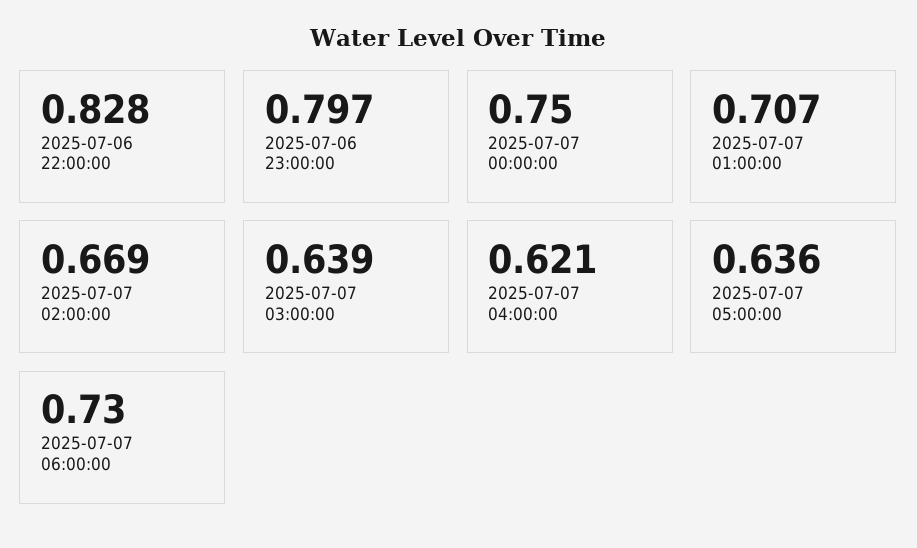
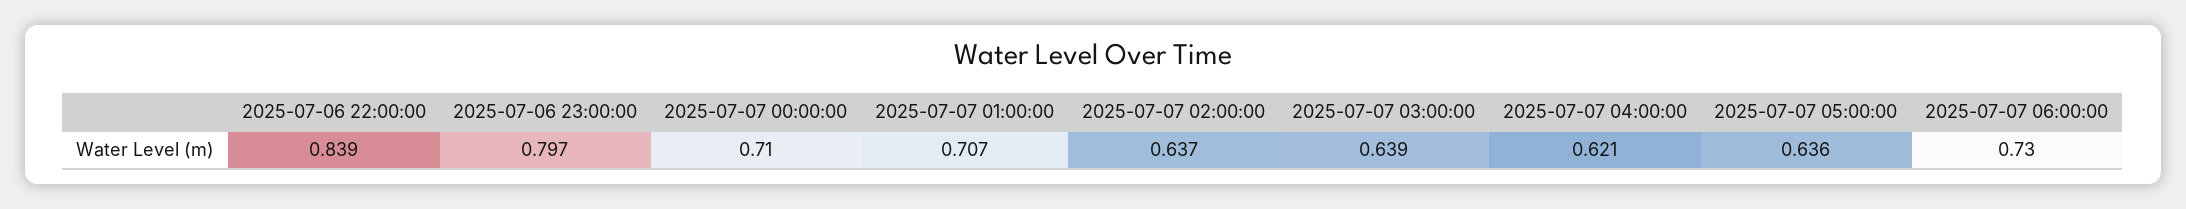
2025-07-06 22:00:00: 0.828 -> 0.839
2025-07-07 00:00:00: 0.75 -> 0.71
2025-07-07 02:00:00: 0.669 -> 0.637

